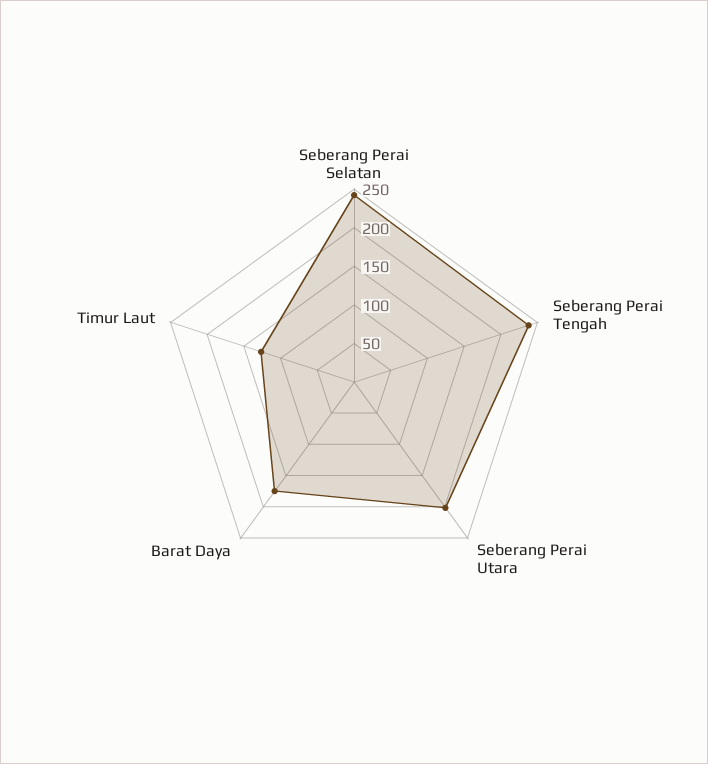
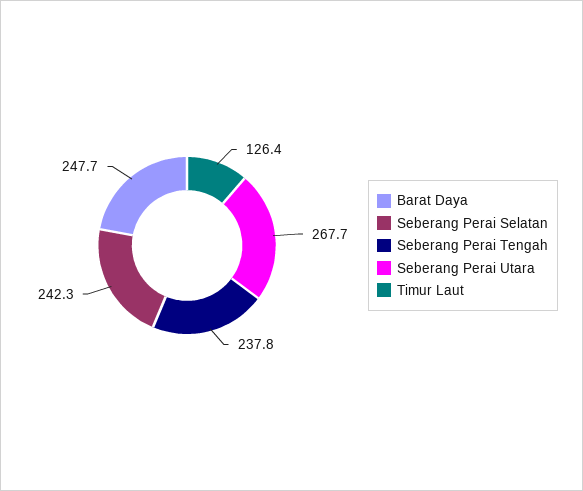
Seberang Perai Utara: 200 -> 267.7
Barat Daya: 175 -> 247.7

